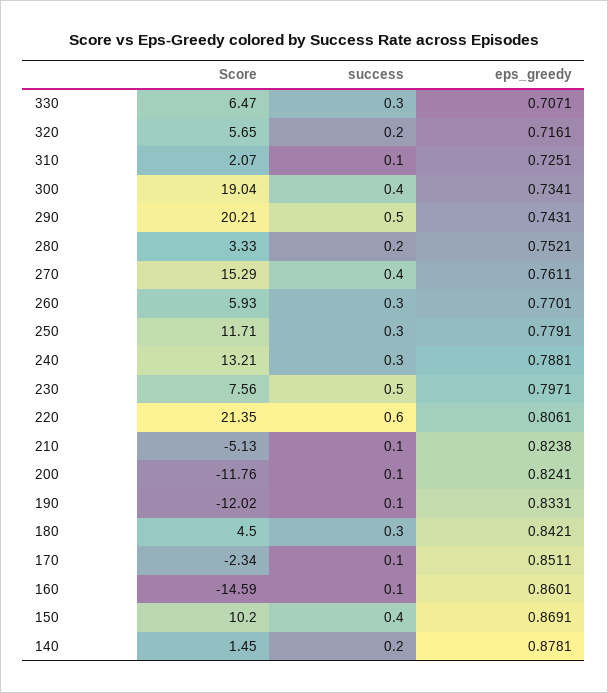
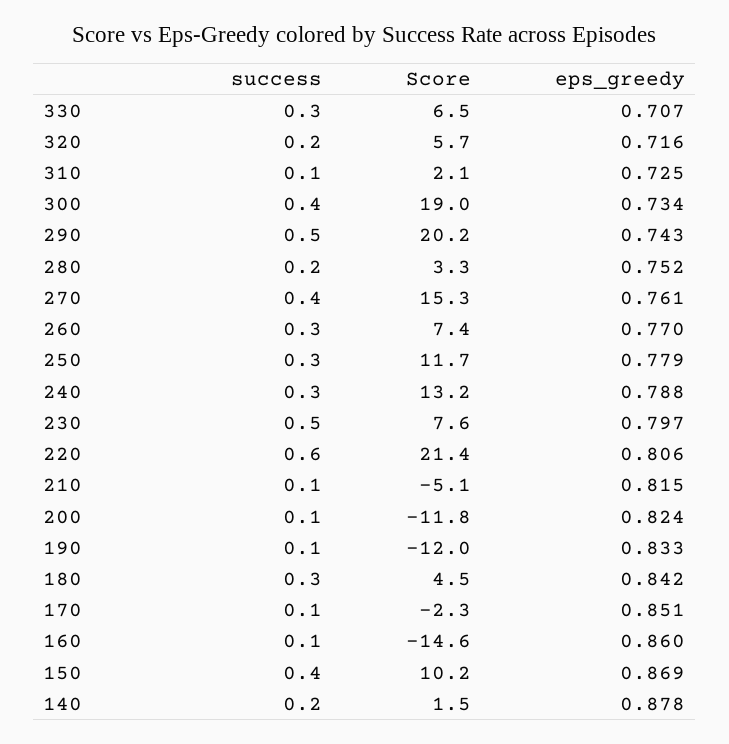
Score, 260: 5.93 -> 7.4
eps_greedy, 210: 0.8238 -> 0.815

